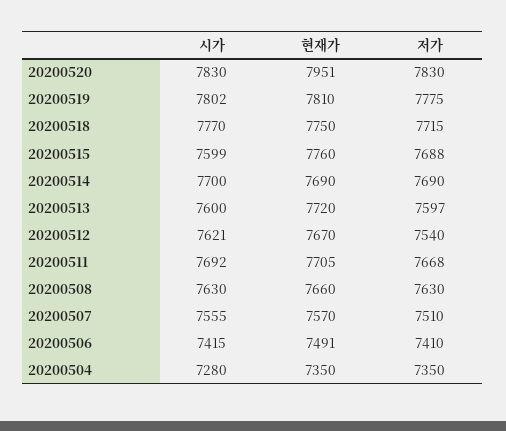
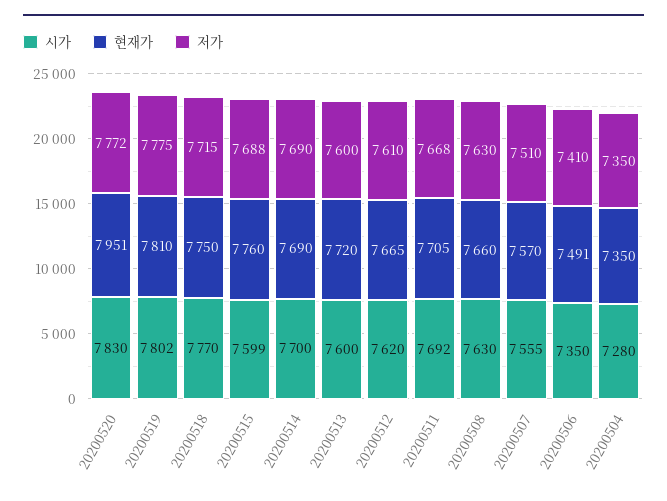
저가, 20200520: 7830 -> 7772
저가, 20200513: 7597 -> 7600
시가, 20200512: 7621 -> 7620
현재가, 20200512: 7670 -> 7665
저가, 20200512: 7540 -> 7610
시가, 20200506: 7415 -> 7350

